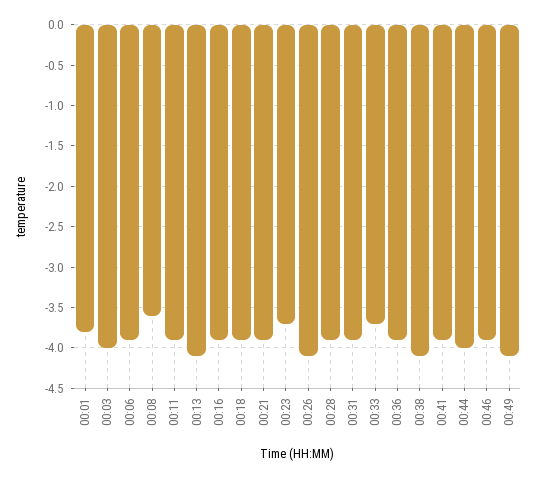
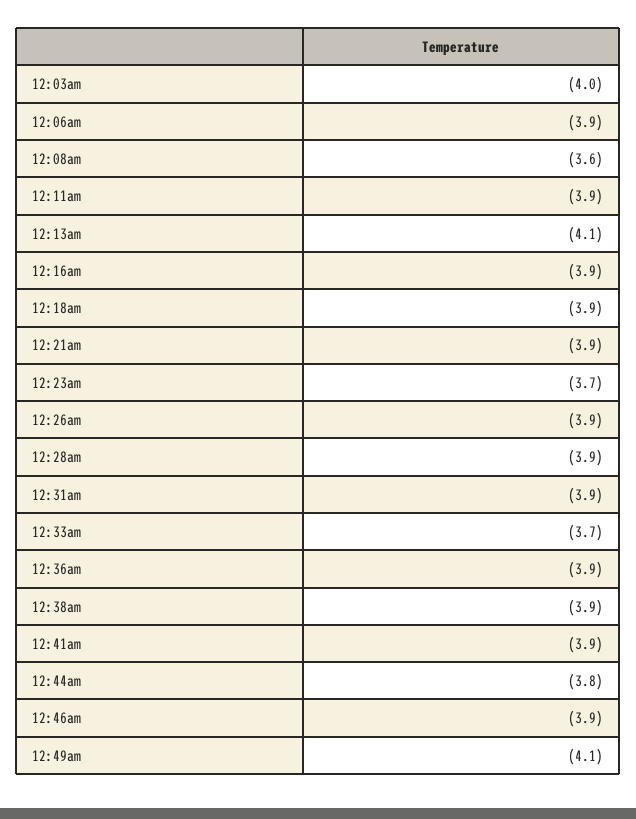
00:01: -3.8 -> none
00:26: -4.1 -> -3.9
00:38: -4.1 -> -3.9
00:44: -4 -> -3.8

